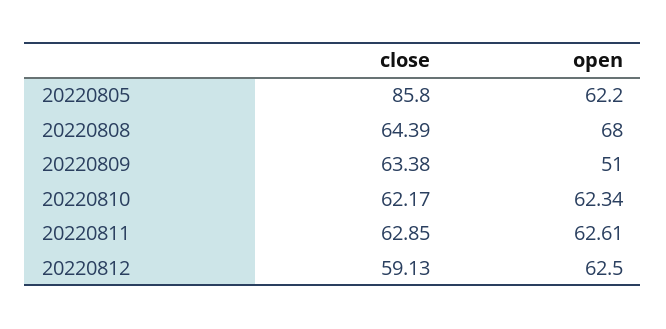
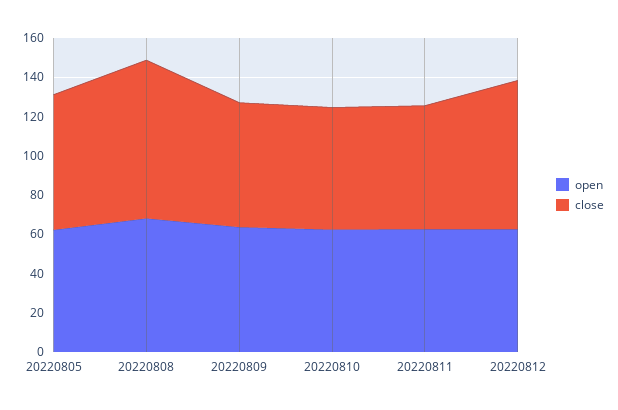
close, 20220805: 85.8 -> 70
close, 20220808: 64.39 -> 80
open, 20220809: 51 -> 65
close, 20220812: 59.13 -> 75

